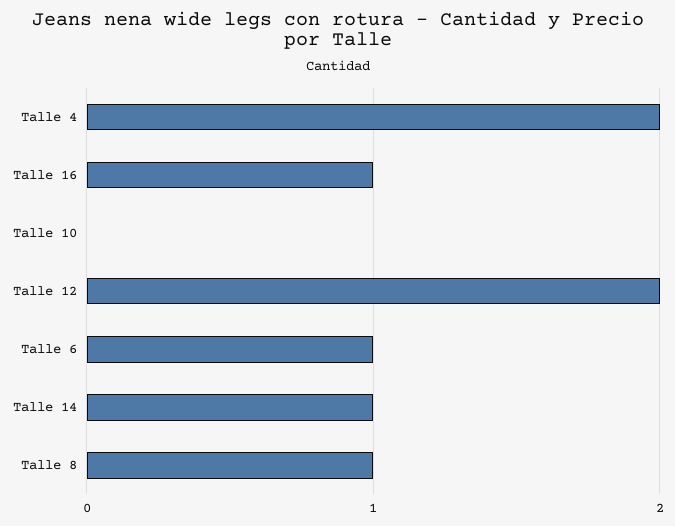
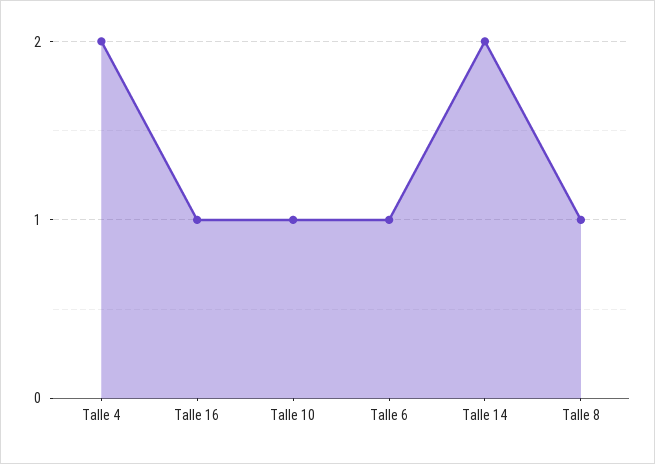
Talle 10: 0 -> 1
Talle 12: 2 -> none
Talle 14: 1 -> 2

